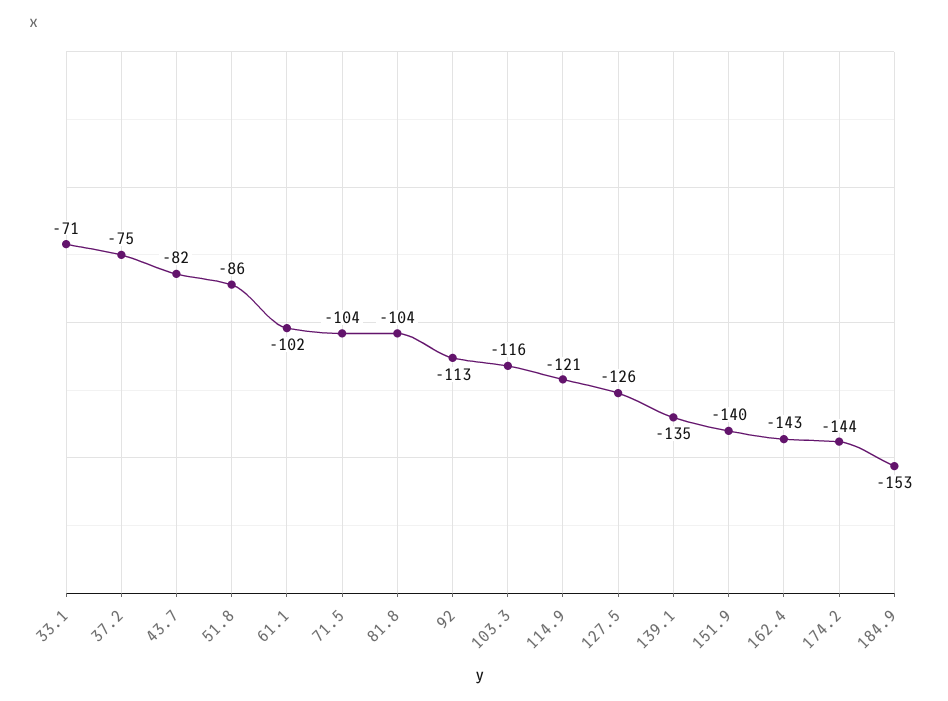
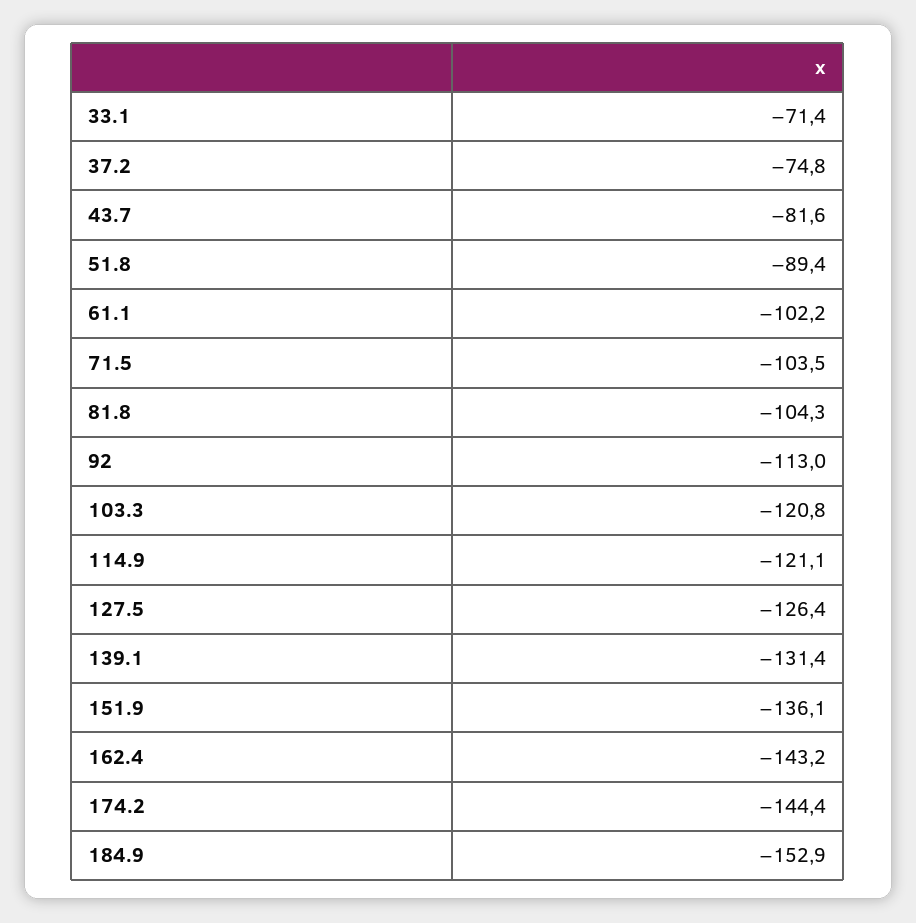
51.8: -86 -> -89.4
103.3: -116 -> -120.8
139.1: -135 -> -131.4
151.9: -140 -> -136.1

